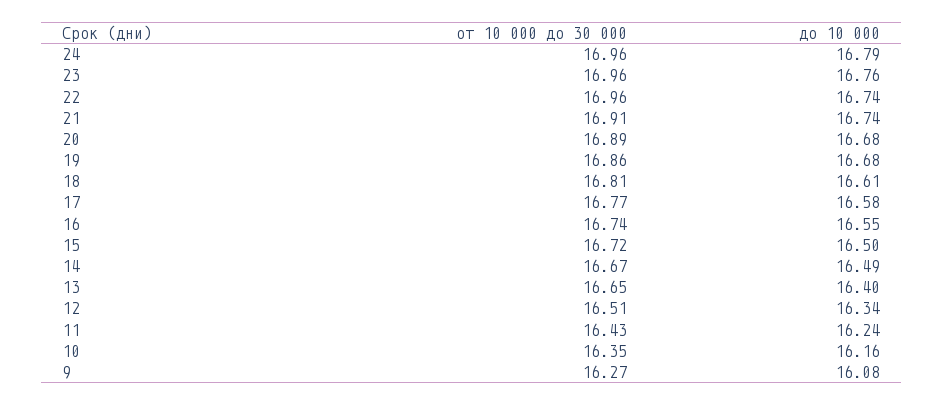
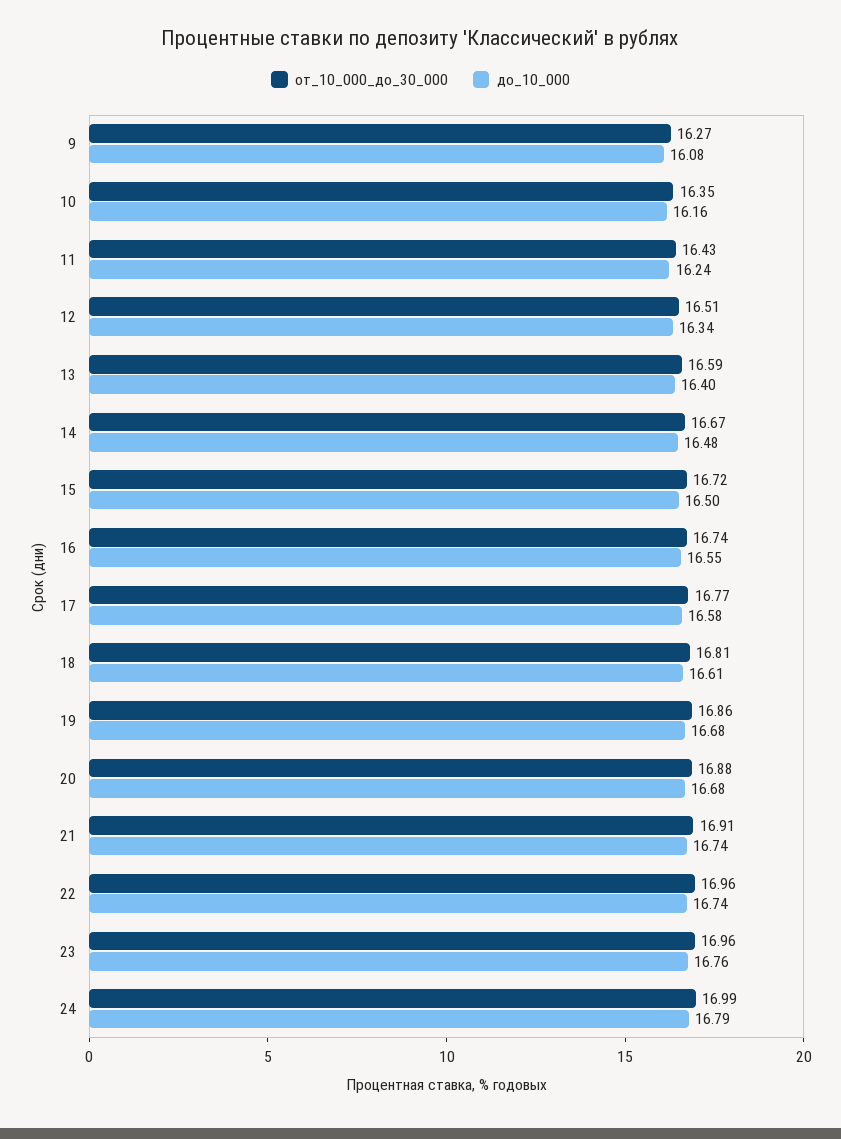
от 10 000 до 30 000, 24: 16.96 -> 16.99
от 10 000 до 30 000, 20: 16.89 -> 16.88
до 10 000, 14: 16.49 -> 16.48
от 10 000 до 30 000, 13: 16.65 -> 16.59

